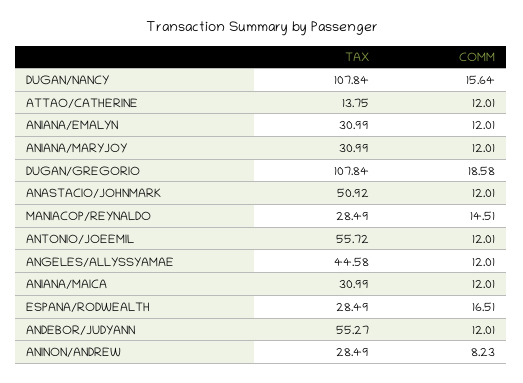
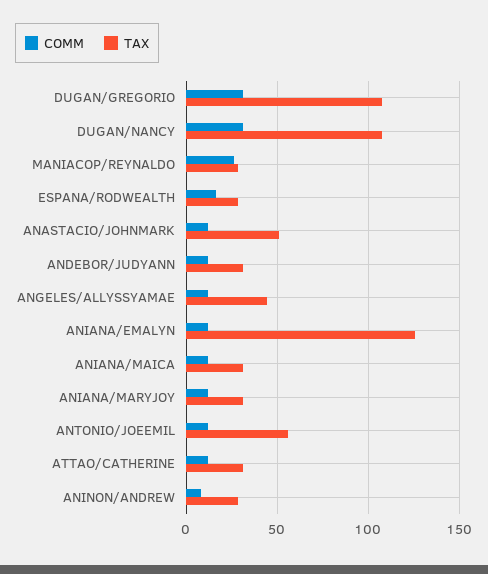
COMM, DUGAN/NANCY: 15.64 -> 30
TAX, ATTAO/CATHERINE: 13.75 -> 30
TAX, ANIANA/EMALYN: 30.99 -> 125
COMM, DUGAN/GREGORIO: 18.58 -> 30
COMM, MANIACOP/REYNALDO: 14.51 -> 25
TAX, ANDEBOR/JUDYANN: 55.27 -> 30

